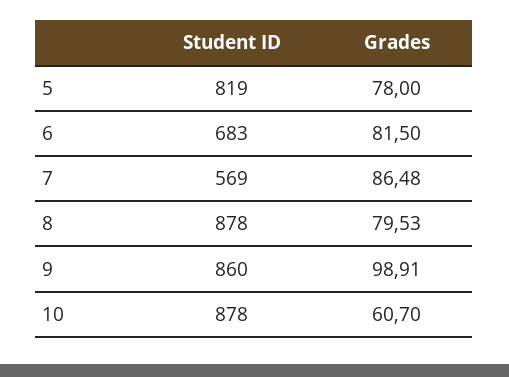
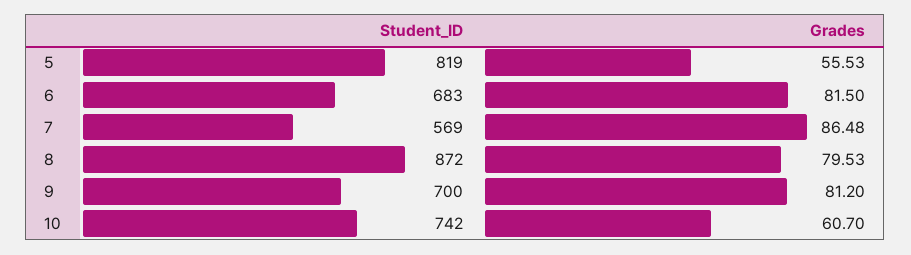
Grades, 5: 78 -> 55.53
Student ID, 8: 878 -> 872
Student ID, 9: 860 -> 700
Grades, 9: 98.91 -> 81.2
Student ID, 10: 878 -> 742

